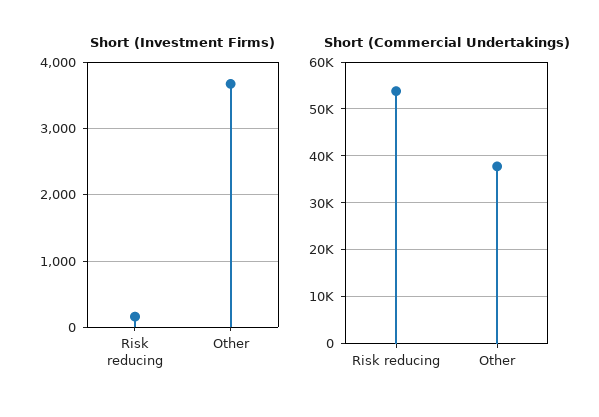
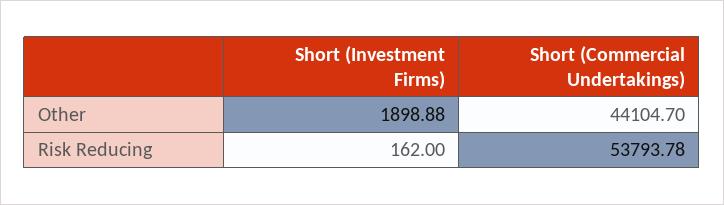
Short (Investment Firms), Other: 3700 -> 1898.88
Short (Commercial Undertakings), Other: 38000 -> 44104.7

